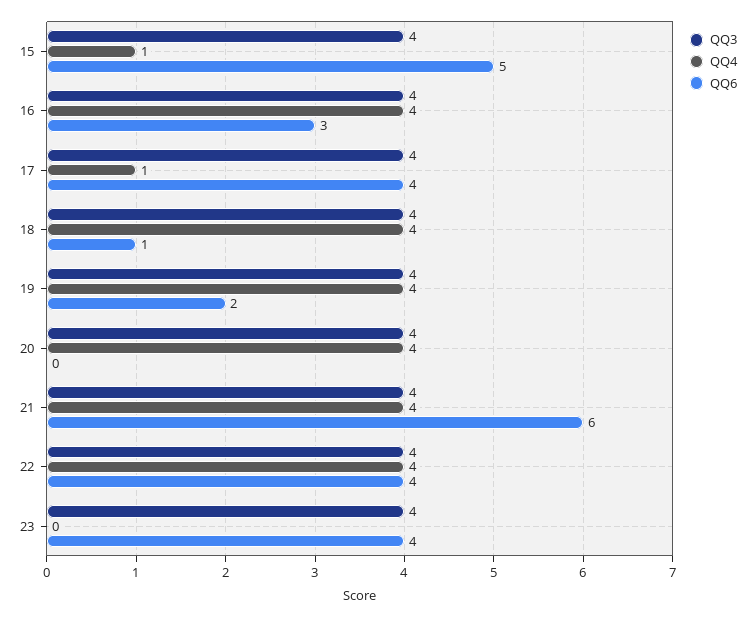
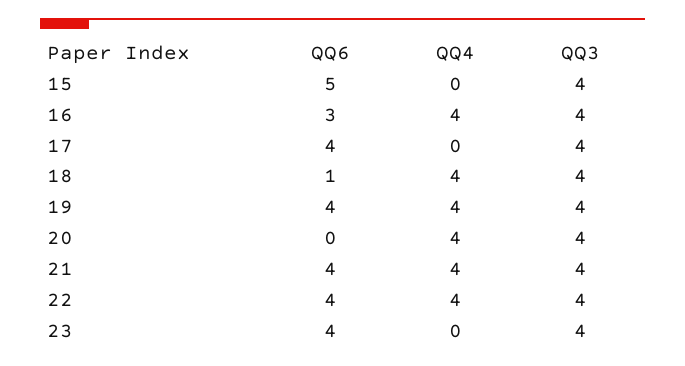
QQ4, 15: 1 -> 0
QQ4, 17: 1 -> 0
QQ6, 19: 2 -> 4
QQ6, 21: 6 -> 4

